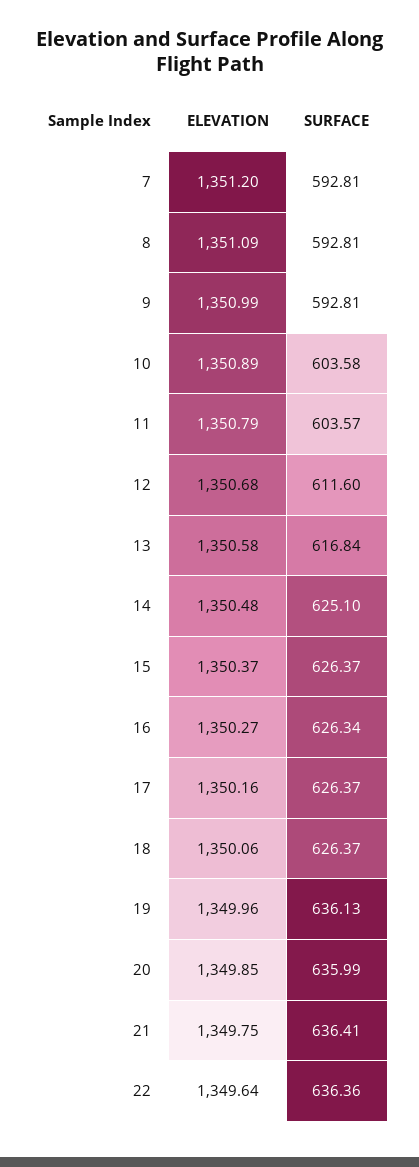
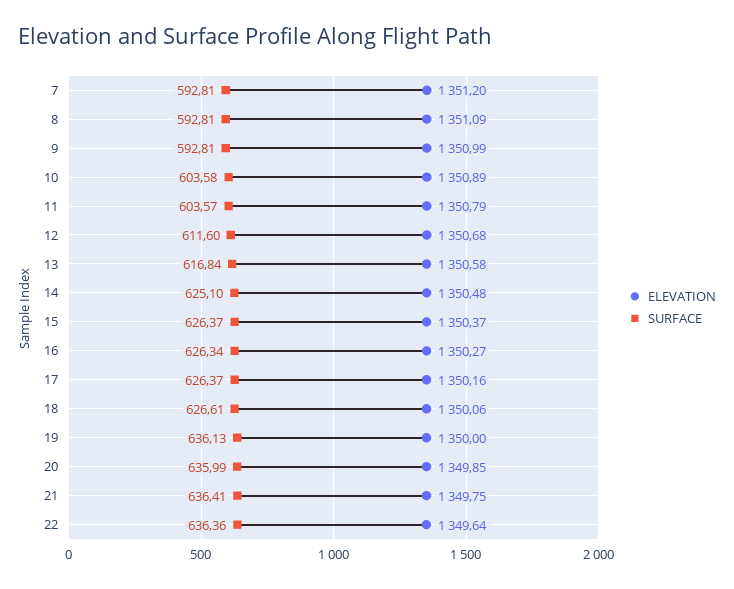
SURFACE, 18: 626.37 -> 626.61
ELEVATION, 19: 1349.96 -> 1350

